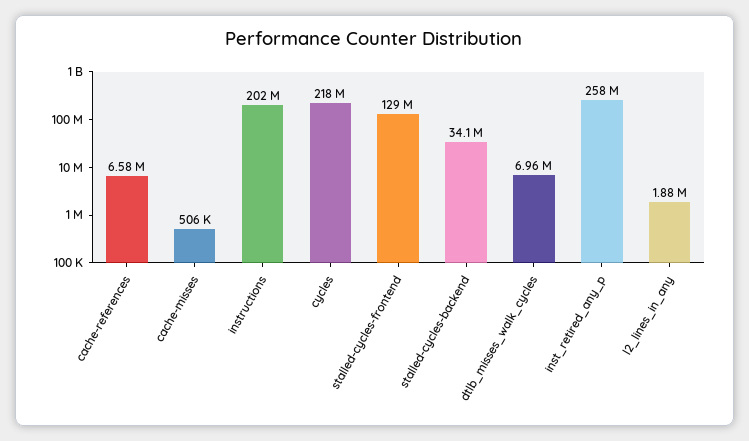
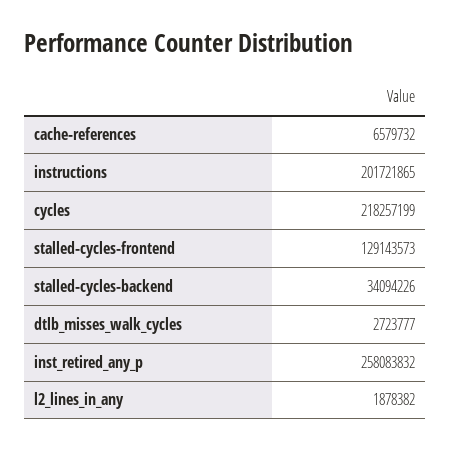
cache-misses: 506000 -> none
dtlb_misses_walk_cycles: 6960000 -> 2723777

